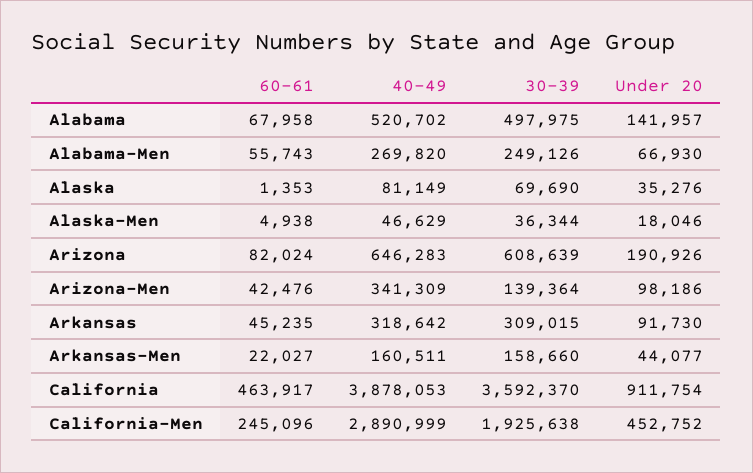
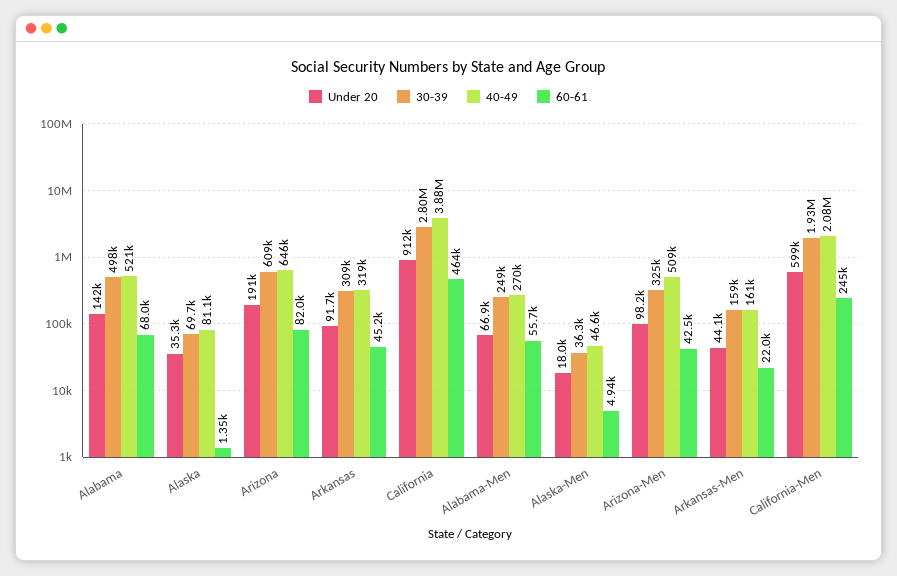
40-49, Arizona-Men: 341309 -> 509000
30-39, Arizona-Men: 139364 -> 325000
30-39, California: 3592370 -> 2800000
40-49, California-Men: 2890999 -> 2080000
Under 20, California-Men: 452752 -> 599000

